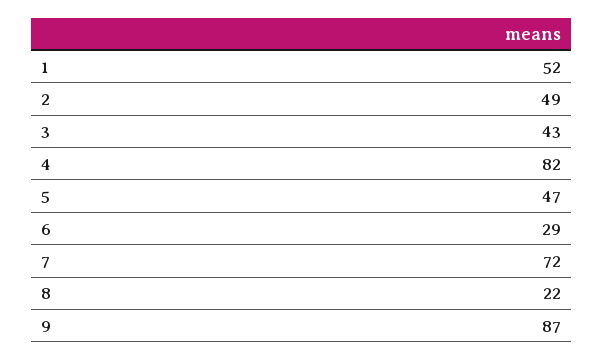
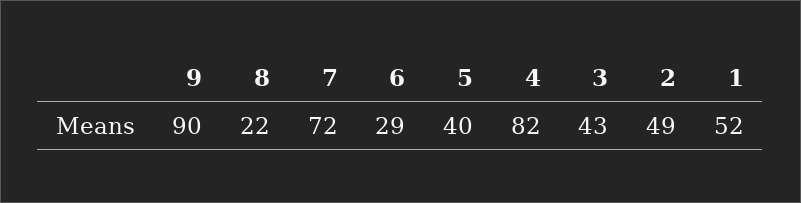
5: 47 -> 40
9: 87 -> 90

